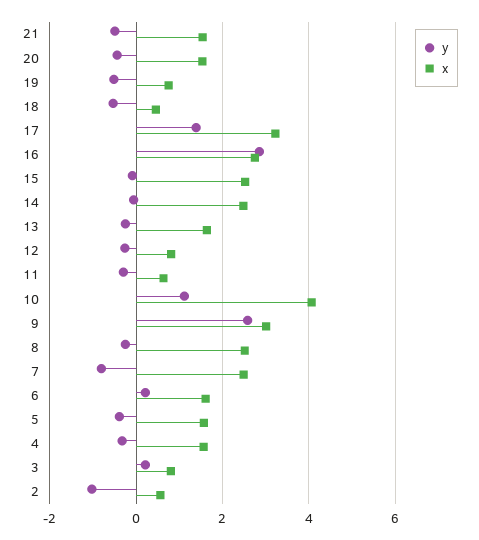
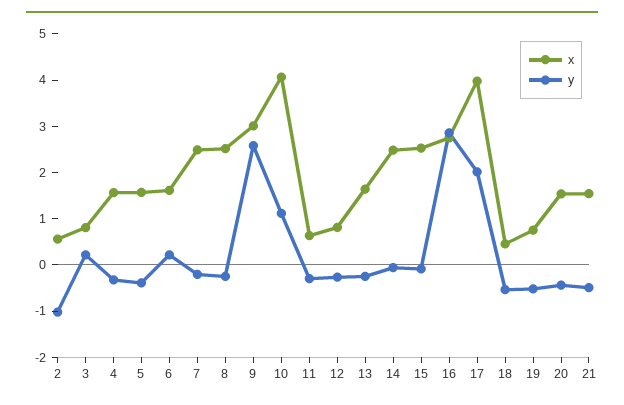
y, 17: 1.4 -> 2
x, 17: 3.2 -> 4
y, 7: -0.8 -> -0.2

